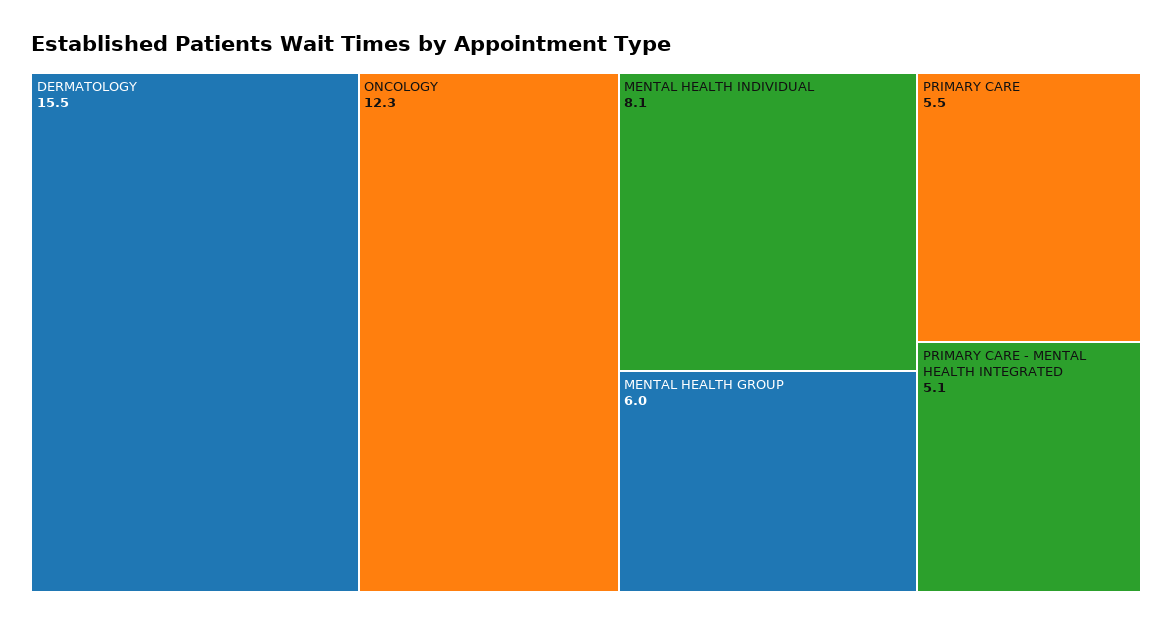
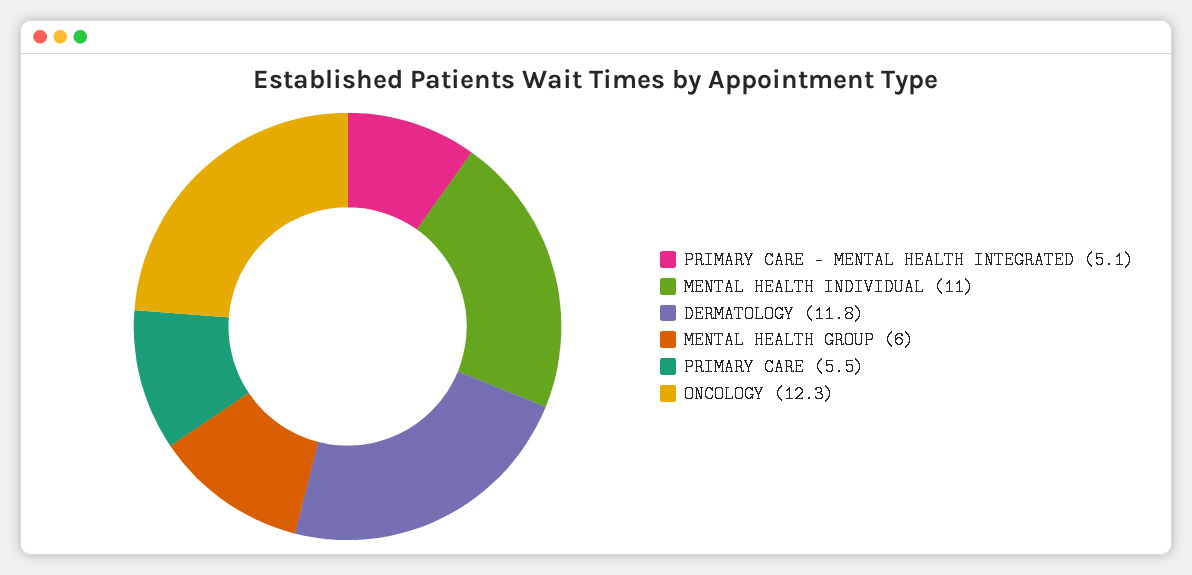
DERMATOLOGY: 15.5 -> 11.8
MENTAL HEALTH INDIVIDUAL: 8.1 -> 11

